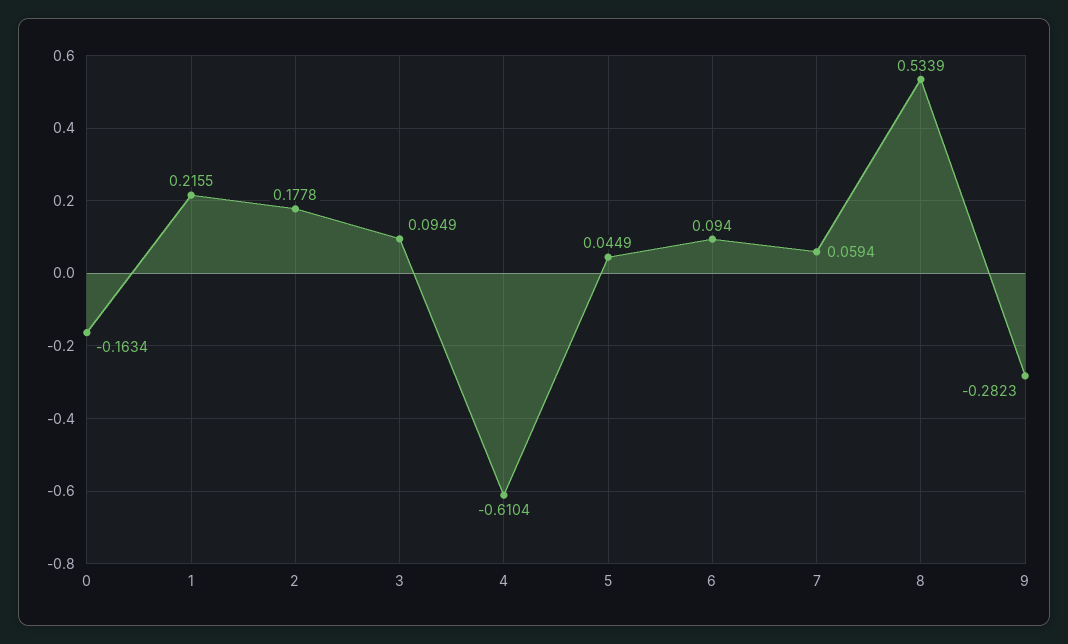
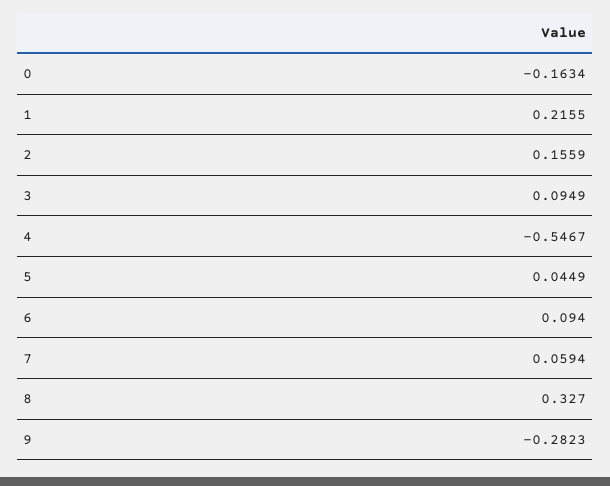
2: 0.1778 -> 0.1559
4: -0.6104 -> -0.5467
8: 0.5339 -> 0.327

